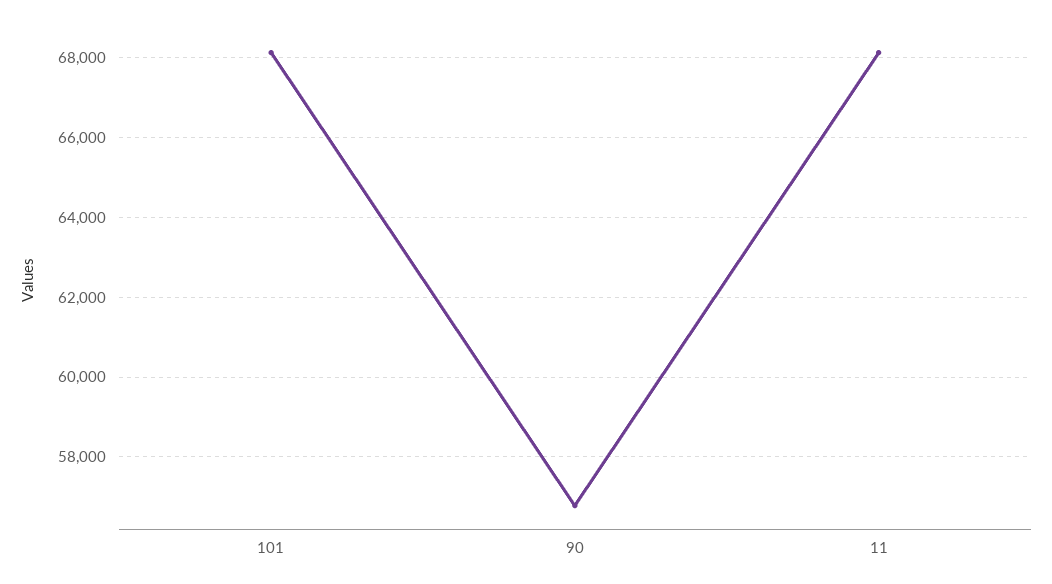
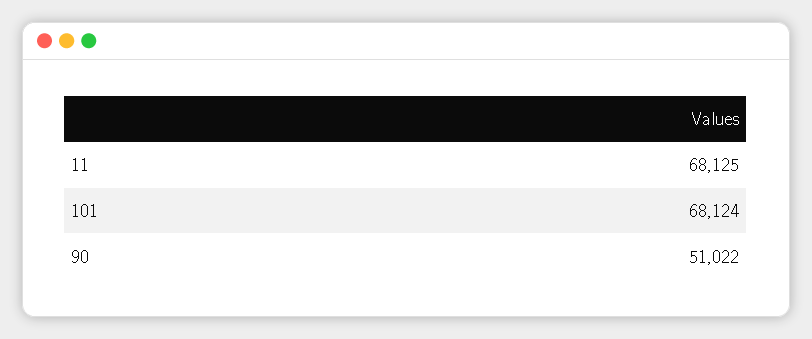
90: 56800 -> 51022

